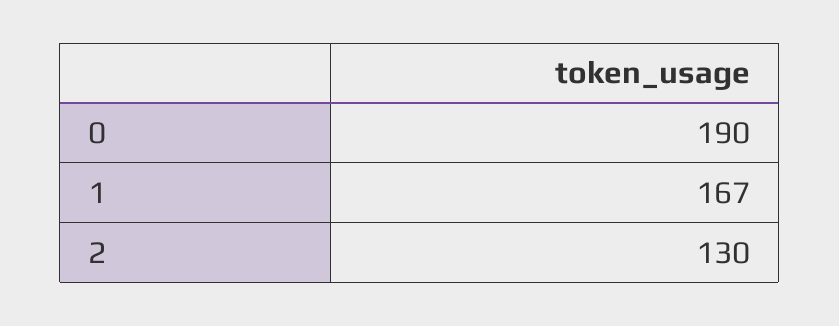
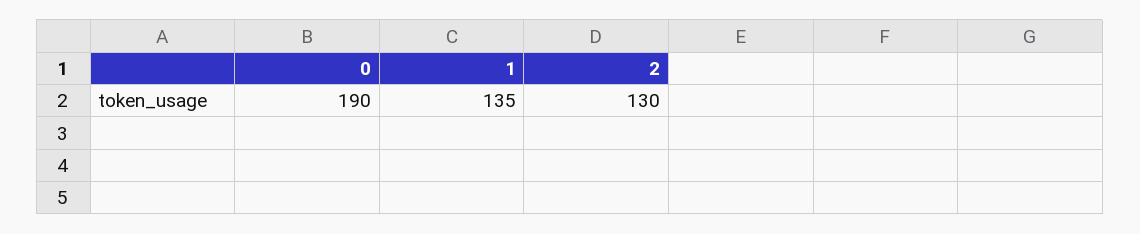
1: 167 -> 135

